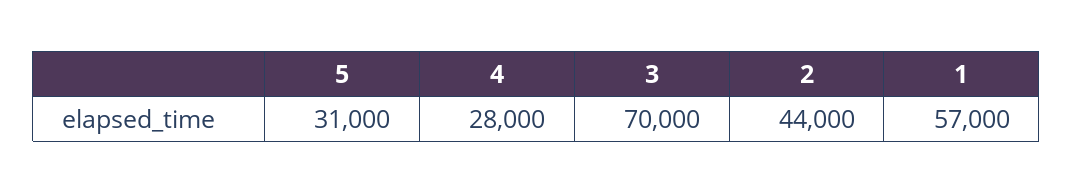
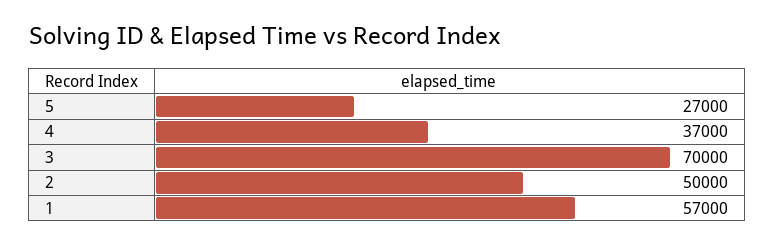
5: 31000 -> 27000
4: 28000 -> 37000
2: 44000 -> 50000

